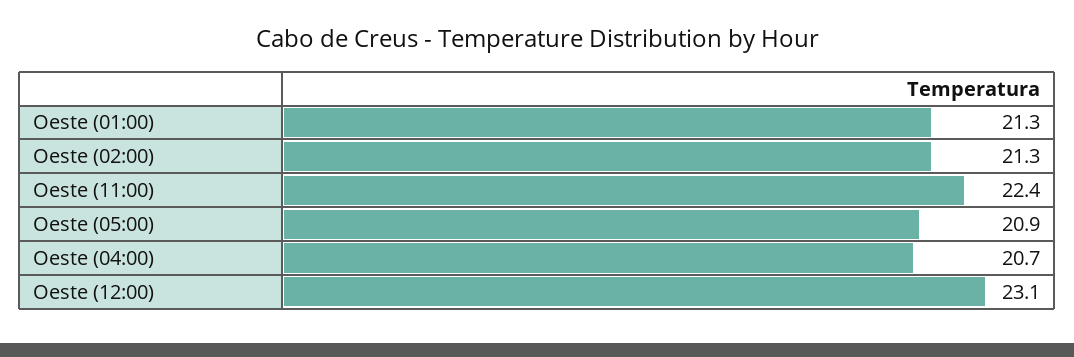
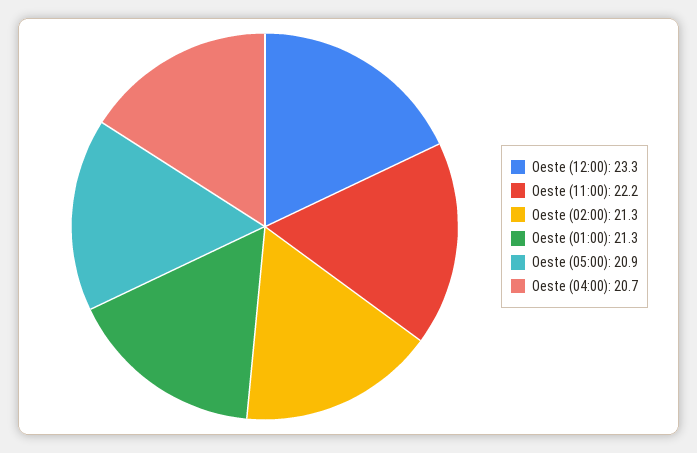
Oeste (11:00): 22.4 -> 22.2
Oeste (12:00): 23.1 -> 23.3

